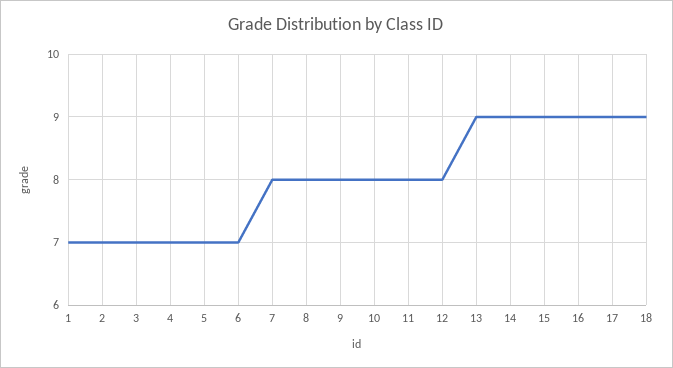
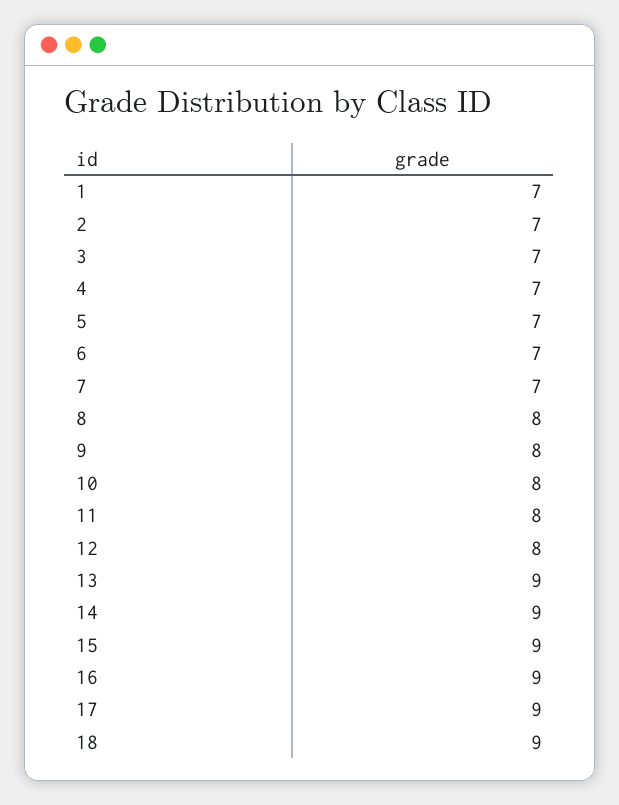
7: 8 -> 7

